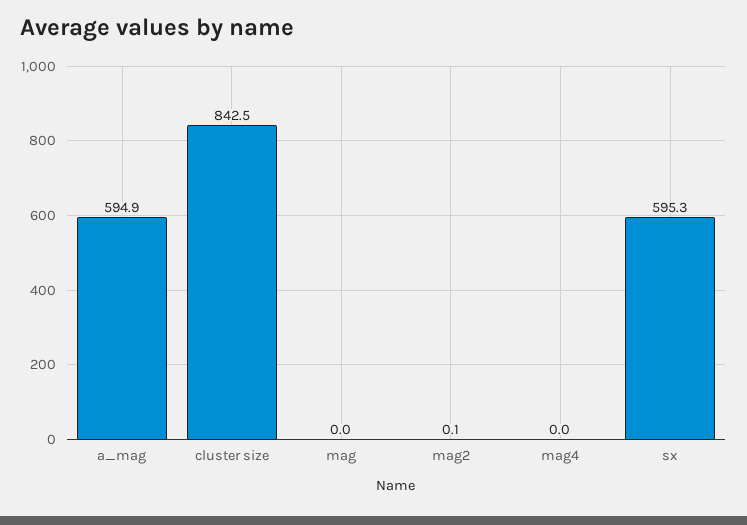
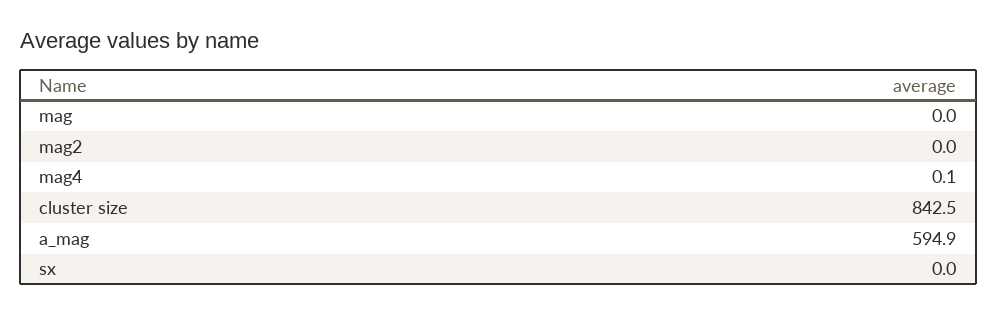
mag2: 0.1 -> 0
mag4: 0 -> 0.1
sx: 595.3 -> 0

